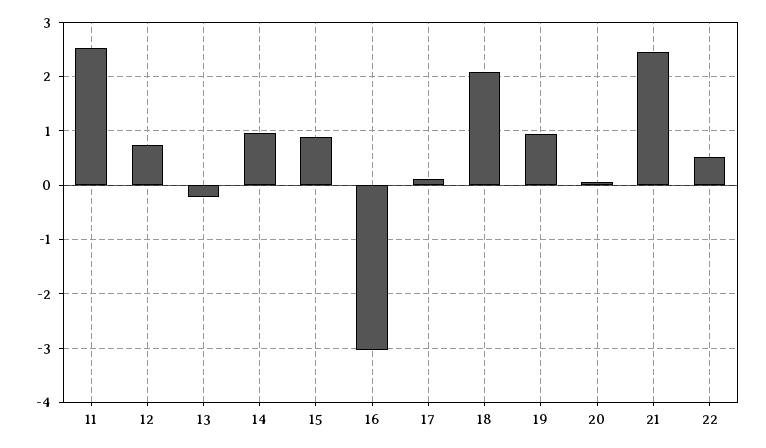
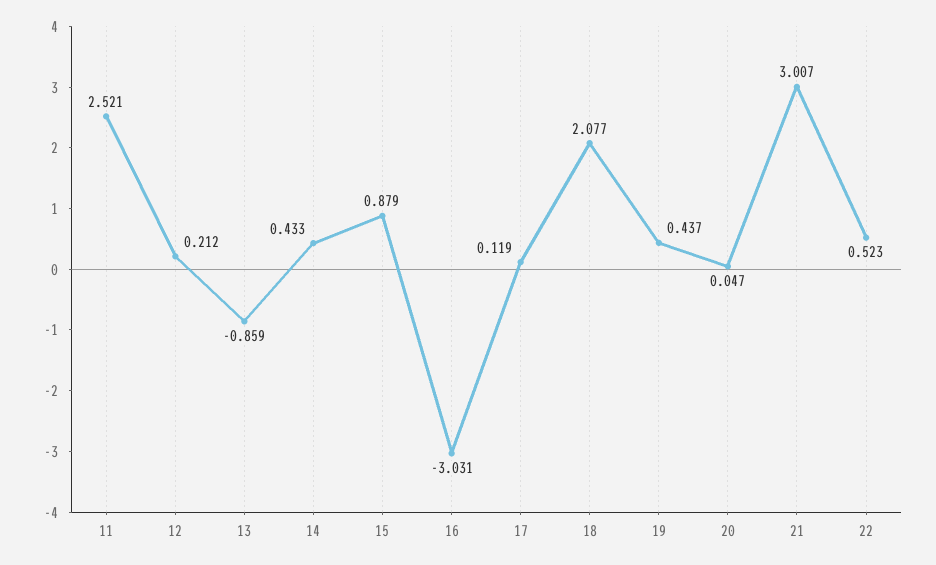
12: 0.8 -> 0.212
13: -0.2 -> -0.859
14: 1 -> 0.433
19: 1 -> 0.437
21: 2.4 -> 3.007

